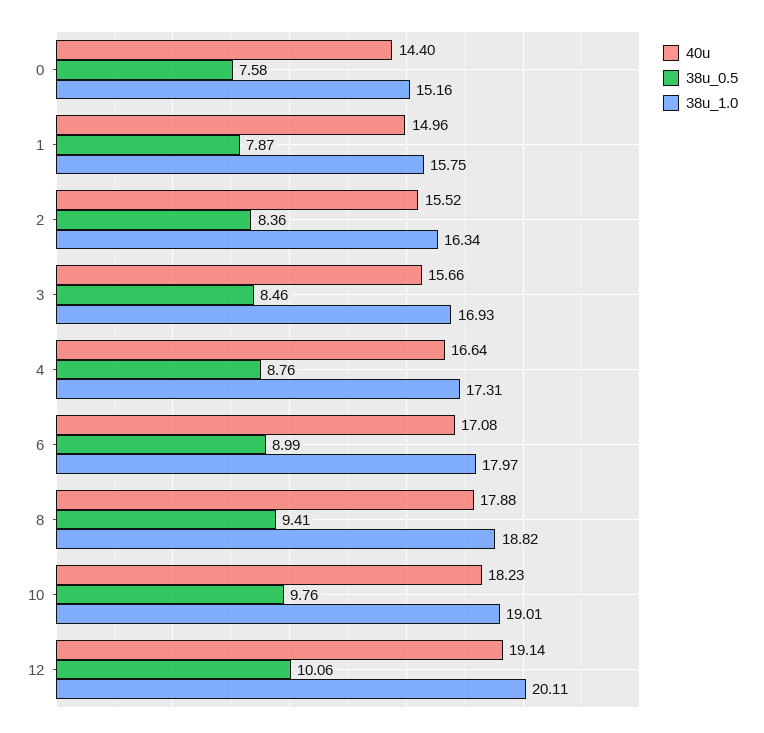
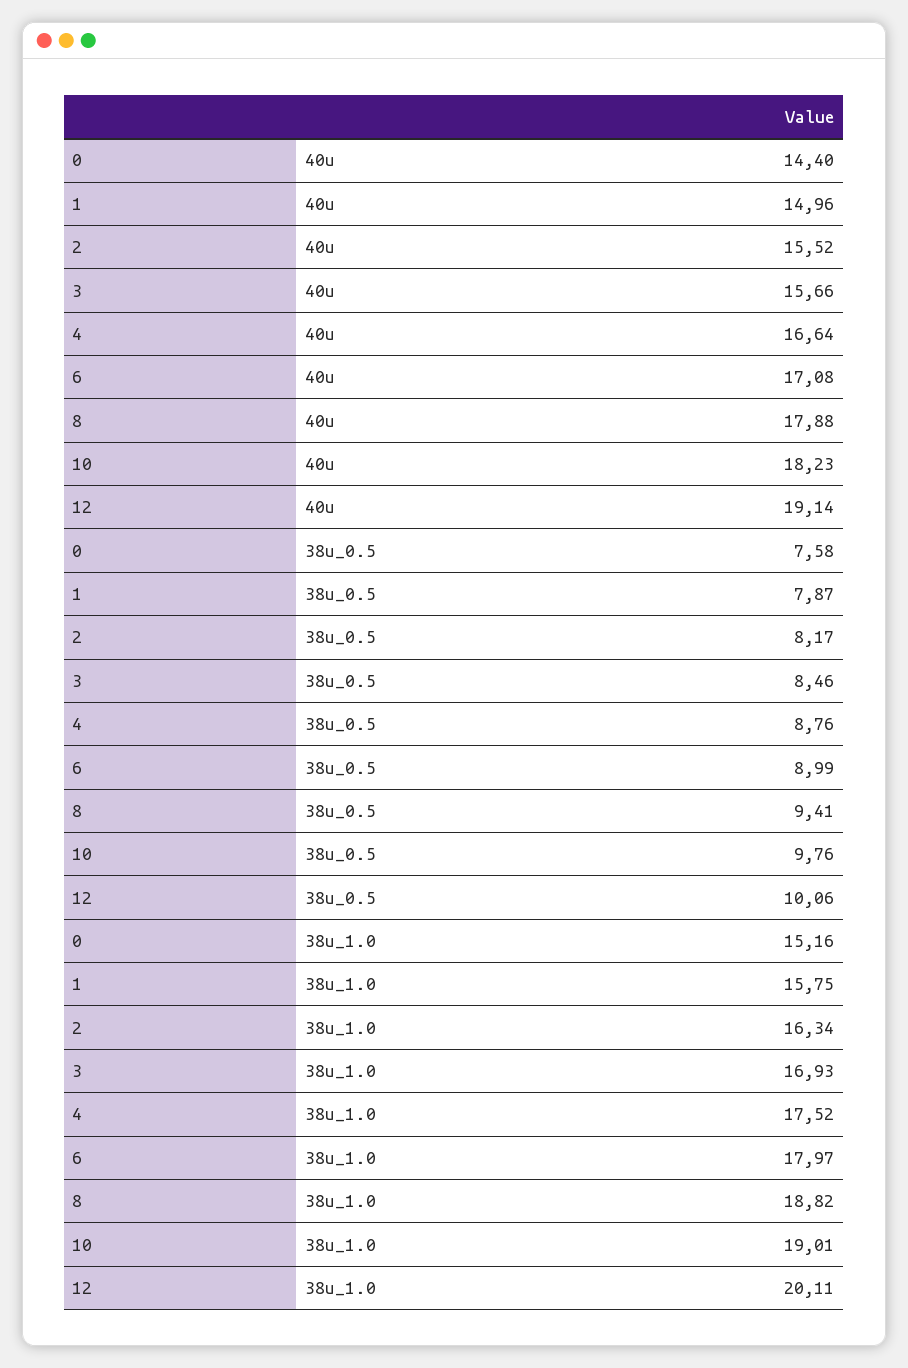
38u_0.5, 2: 8.36 -> 8.17
38u_1.0, 4: 17.31 -> 17.52

